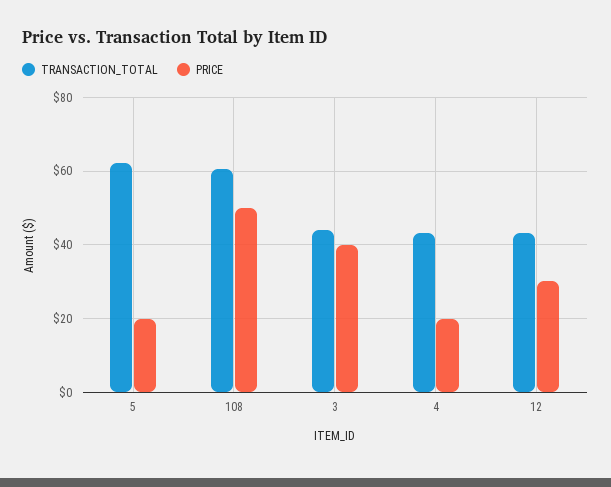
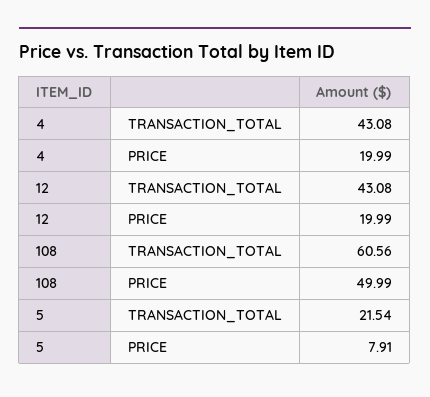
TRANSACTION_TOTAL, 5: 62 -> 21.54
PRICE, 5: 20 -> 7.91
TRANSACTION_TOTAL, 3: 44 -> none
PRICE, 3: 40 -> none
PRICE, 12: 30 -> 19.99

